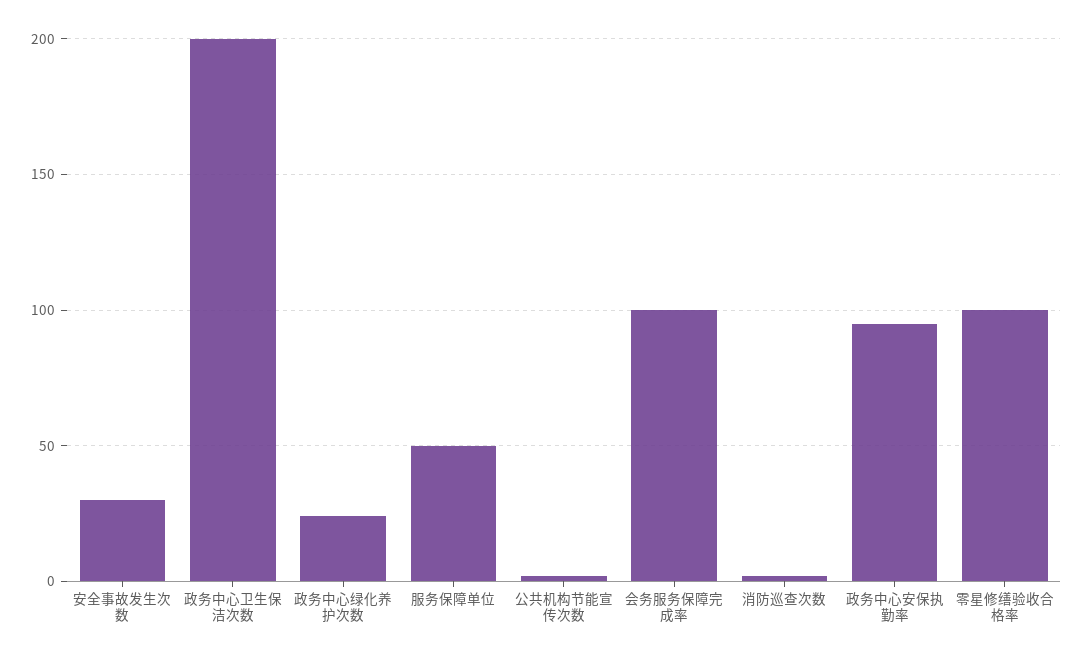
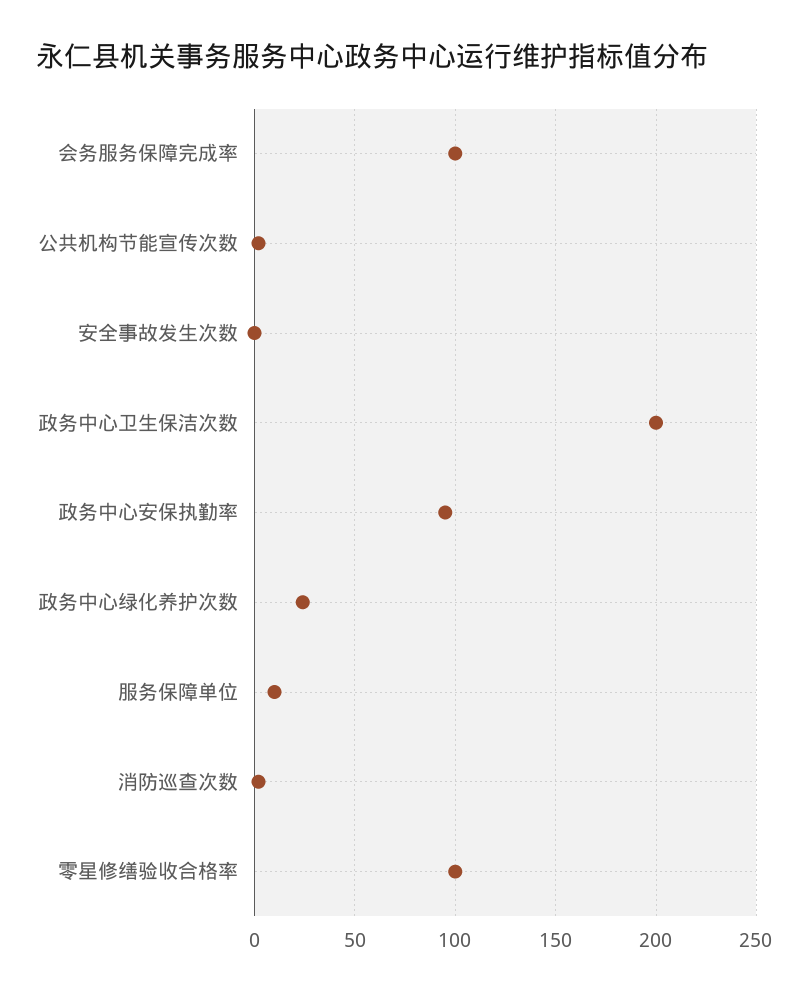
安全事故发生次数: 30 -> 0
服务保障单位: 50 -> 10

